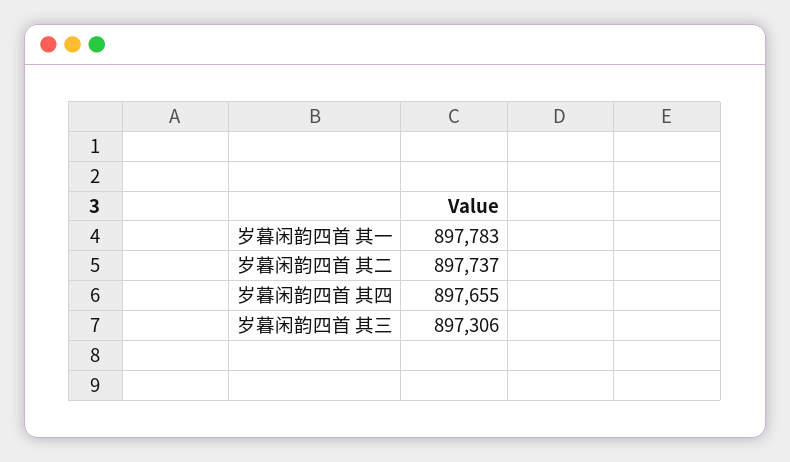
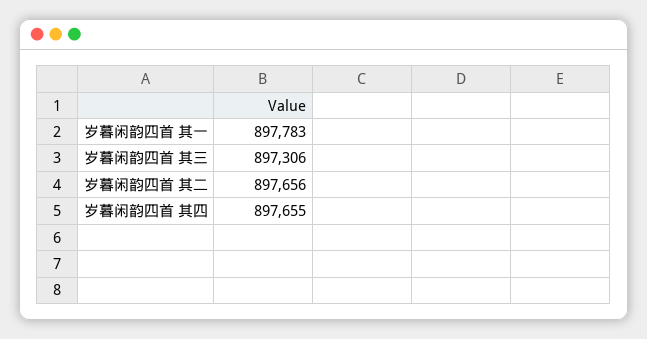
岁暮闲韵四首 其二: 897737 -> 897656

